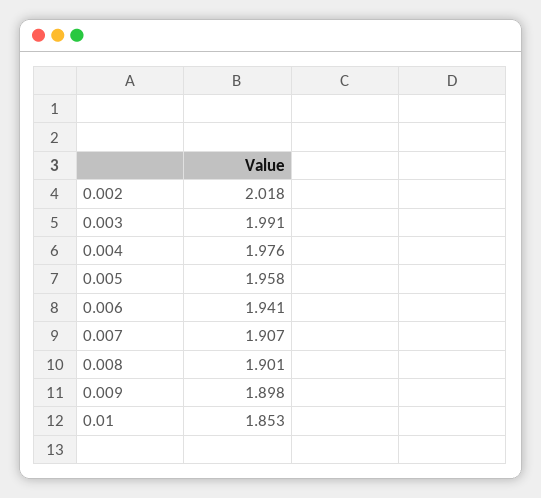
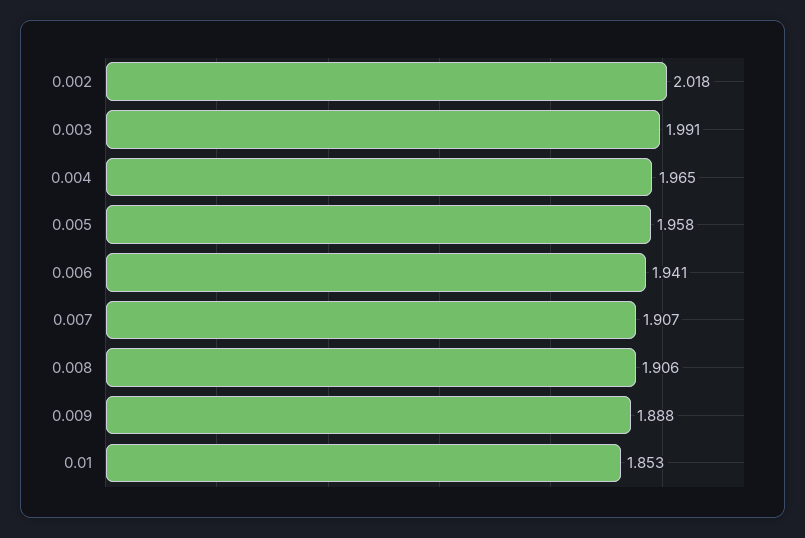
0.004: 1.976 -> 1.965
0.008: 1.901 -> 1.906
0.009: 1.898 -> 1.888

